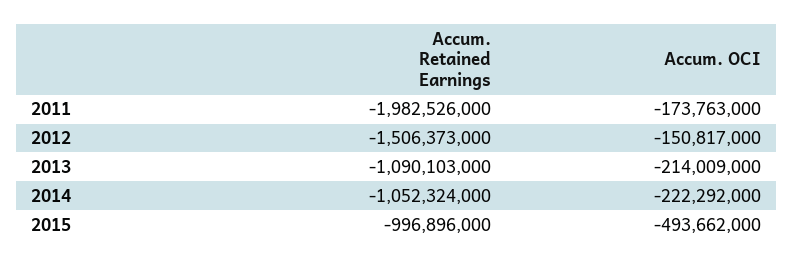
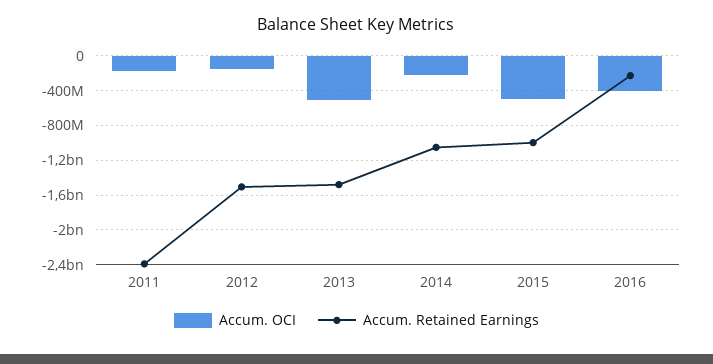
Accum. Retained Earnings, 2011: -1982526000 -> -2400000000
Accum. Retained Earnings, 2013: -1090103000 -> -1500000000
Accum. OCI, 2013: -214009000 -> -500000000
Accum. OCI, 2016: none -> -400000000
Accum. Retained Earnings, 2016: none -> -200000000

